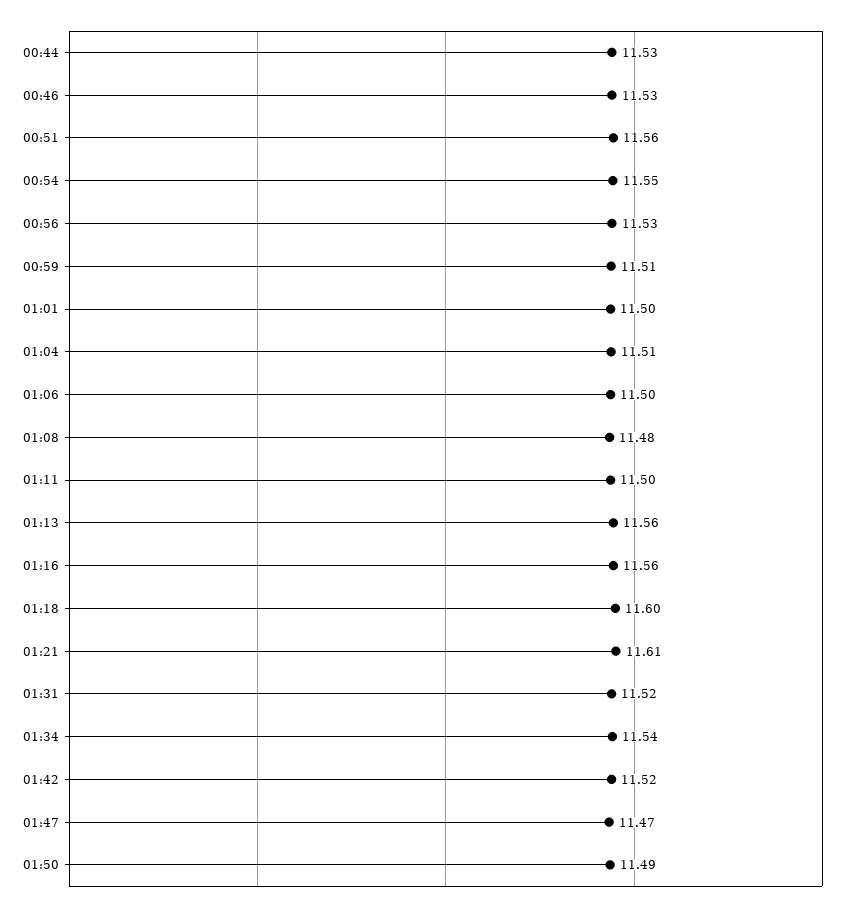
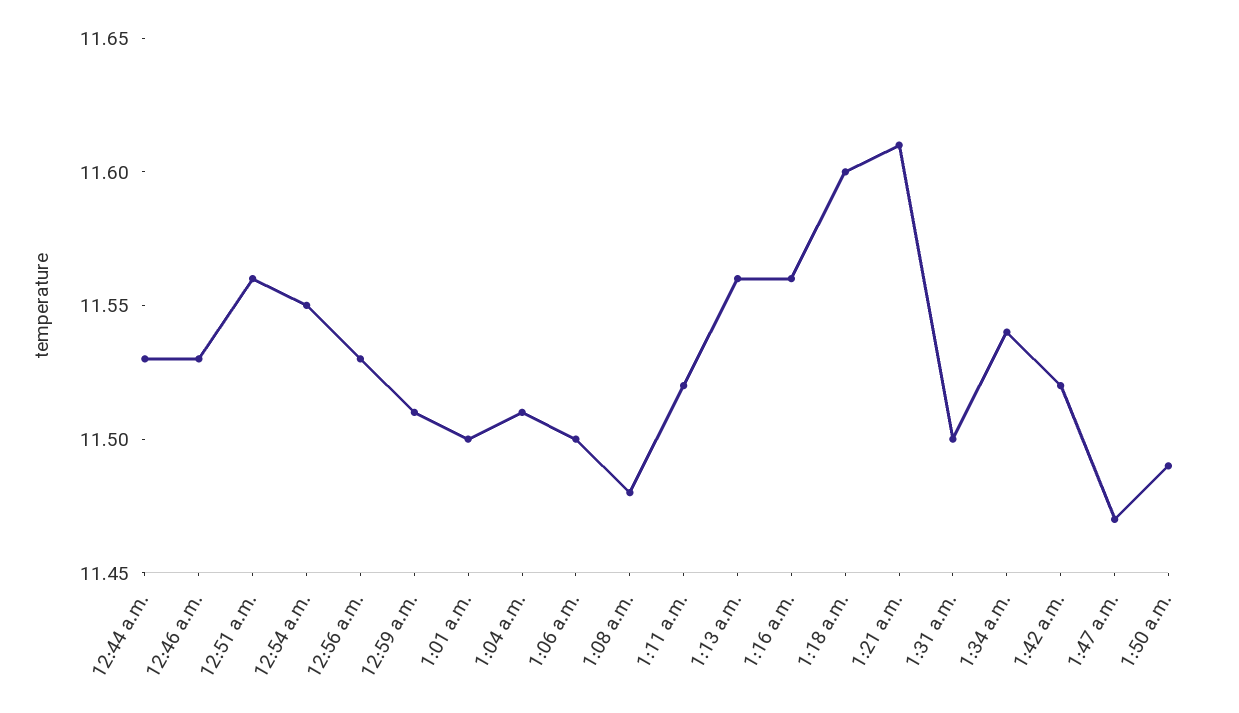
01:11: 11.5 -> 11.52
01:31: 11.52 -> 11.5

